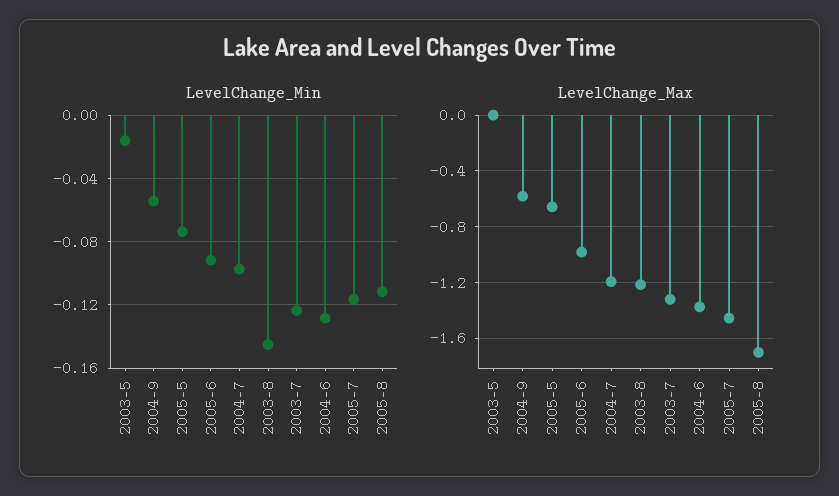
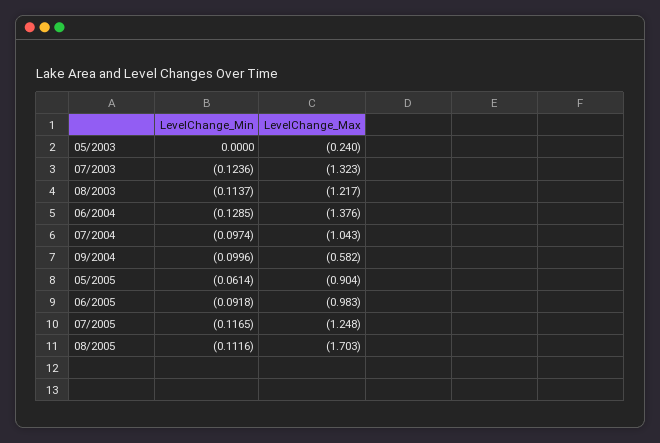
LevelChange_Min, 2003-5: -0.015 -> 0
LevelChange_Min, 2004-9: -0.055 -> -0.0996
LevelChange_Min, 2005-5: -0.075 -> -0.0614
LevelChange_Min, 2003-8: -0.145 -> -0.1137
LevelChange_Max, 2003-5: 0 -> -0.24
LevelChange_Max, 2005-5: -0.65 -> -0.904
LevelChange_Max, 2004-7: -1.2 -> -1.043
LevelChange_Max, 2005-7: -1.45 -> -1.248

